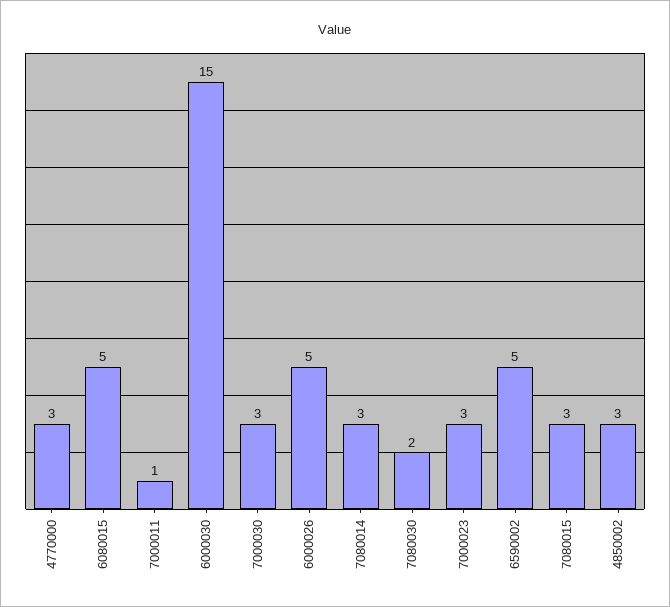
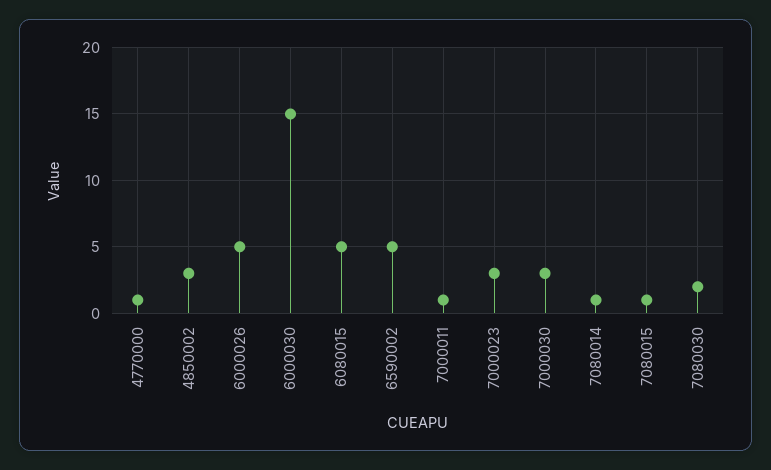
4770000: 3 -> 1
7080014: 3 -> 1
7080015: 3 -> 1

